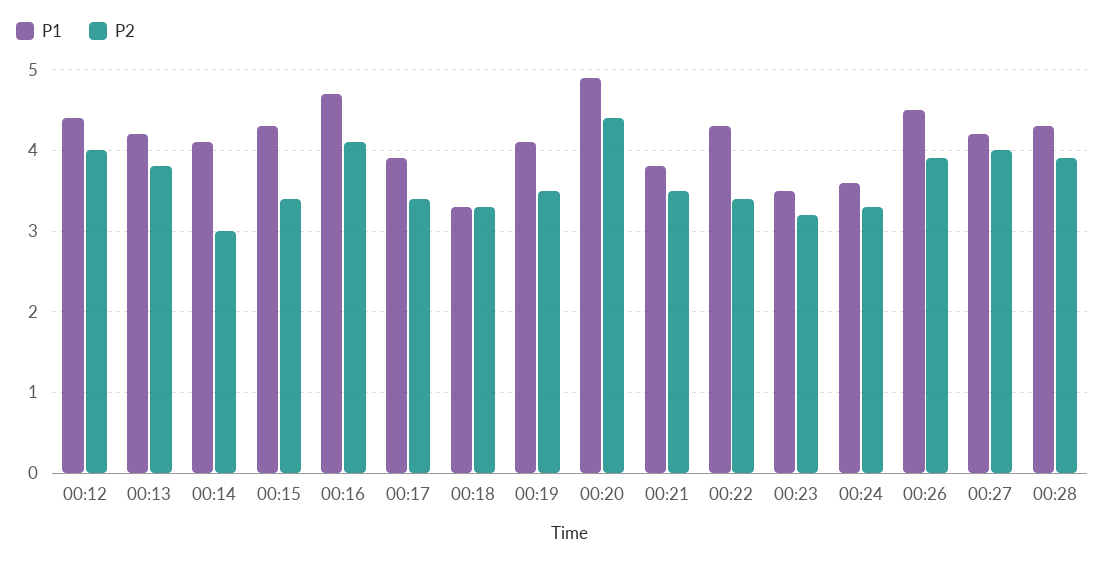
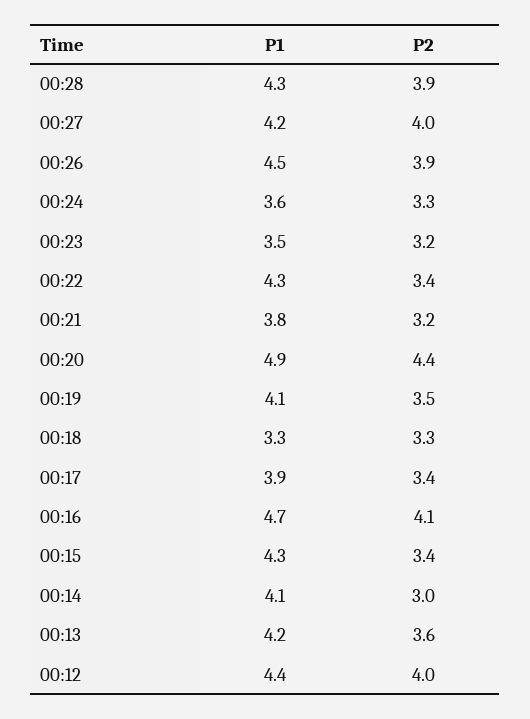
P2, 00:13: 3.8 -> 3.6
P2, 00:21: 3.5 -> 3.2

